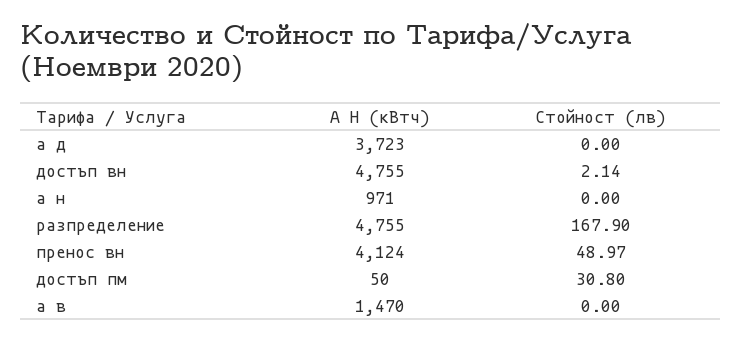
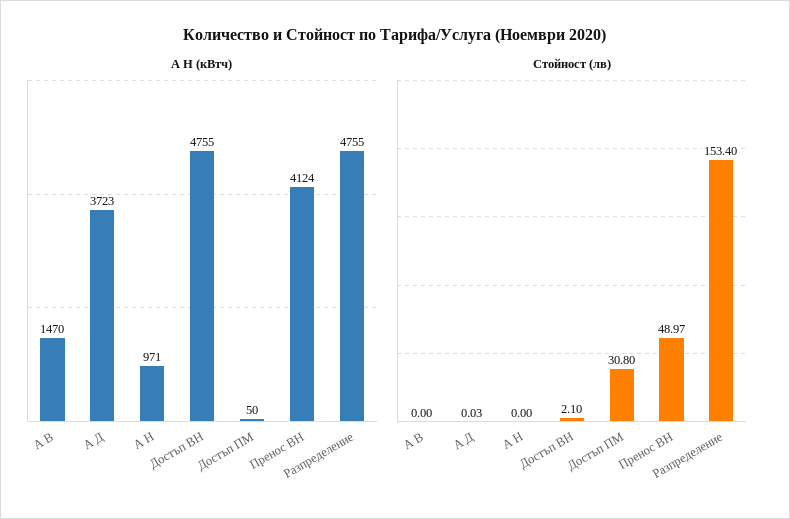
Стойност (лв), а д: 0 -> 0.03
Стойност (лв), достъп вн: 2.14 -> 2.1
Стойност (лв), разпределение: 167.9 -> 153.4

